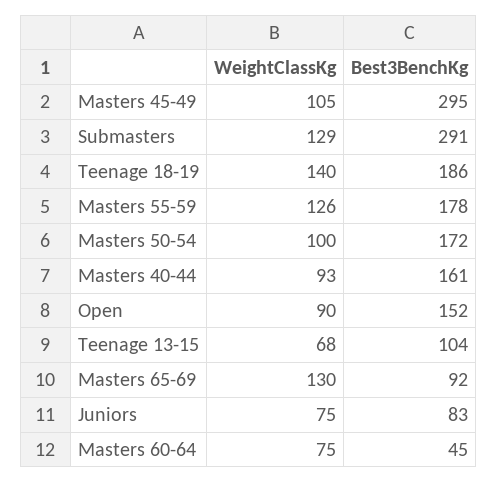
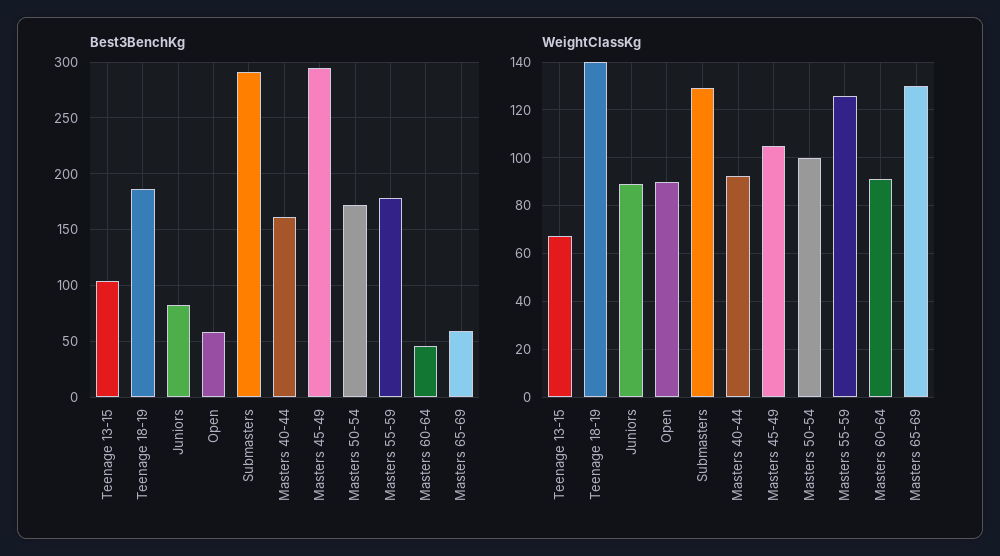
Best3BenchKg, Open: 152 -> 60
Best3BenchKg, Masters 65-69: 92 -> 60
WeightClassKg, Juniors: 75 -> 90
WeightClassKg, Masters 60-64: 75 -> 90

